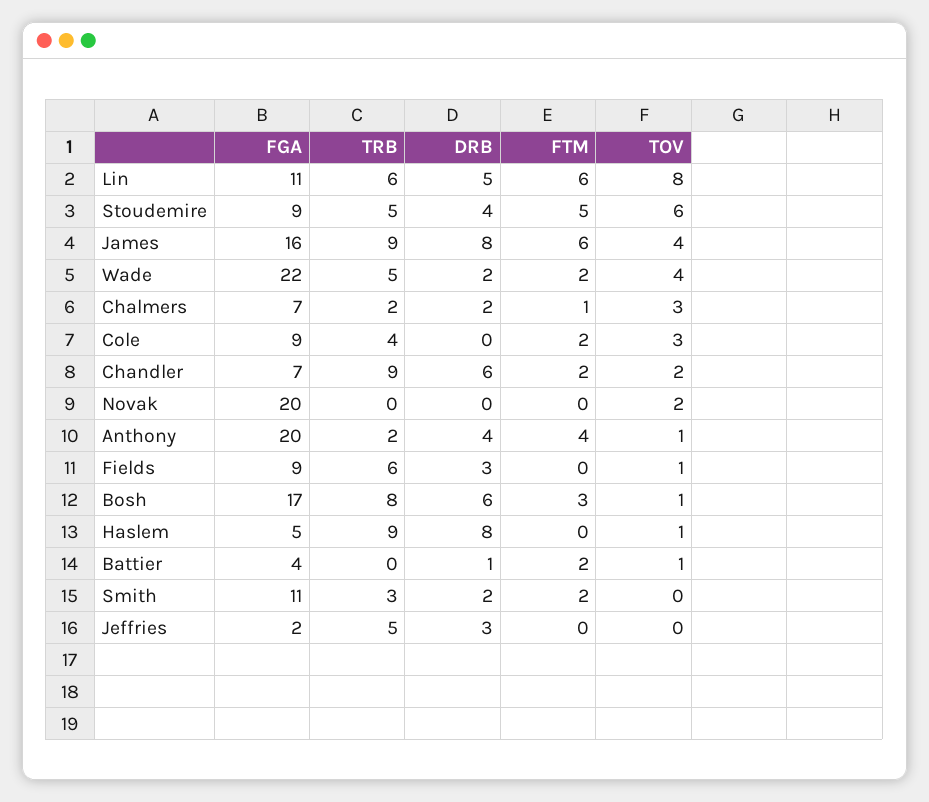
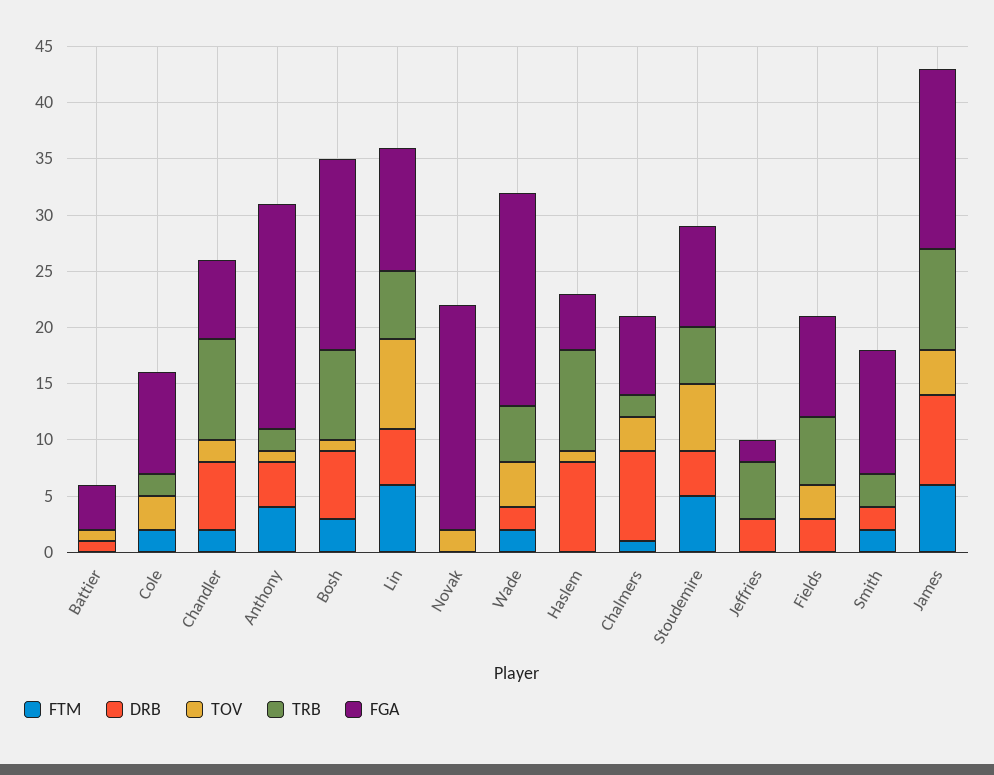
FGA, Wade: 22 -> 19
DRB, Chalmers: 2 -> 8
TRB, Cole: 4 -> 2
TOV, Fields: 1 -> 3
FTM, Battier: 2 -> 0

